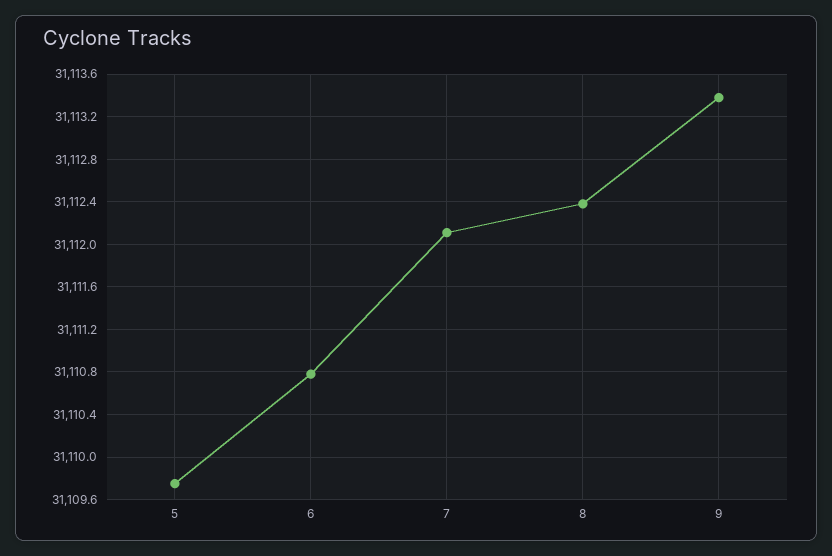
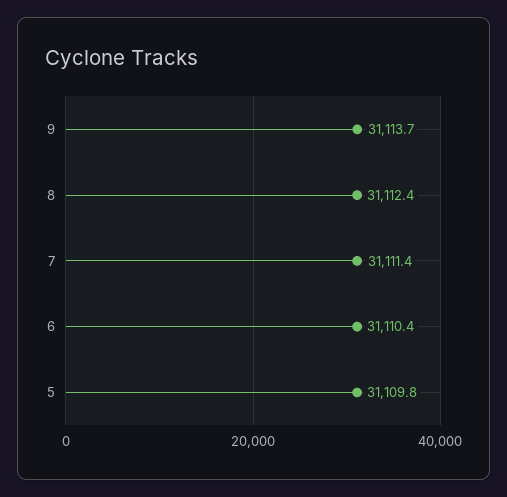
6: 31110.8 -> 31110.4
7: 31112.1 -> 31111.4
9: 31113.4 -> 31113.7

